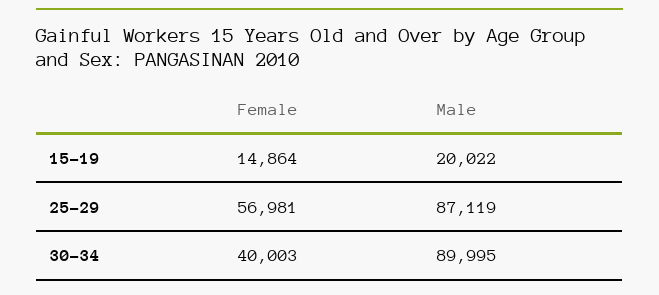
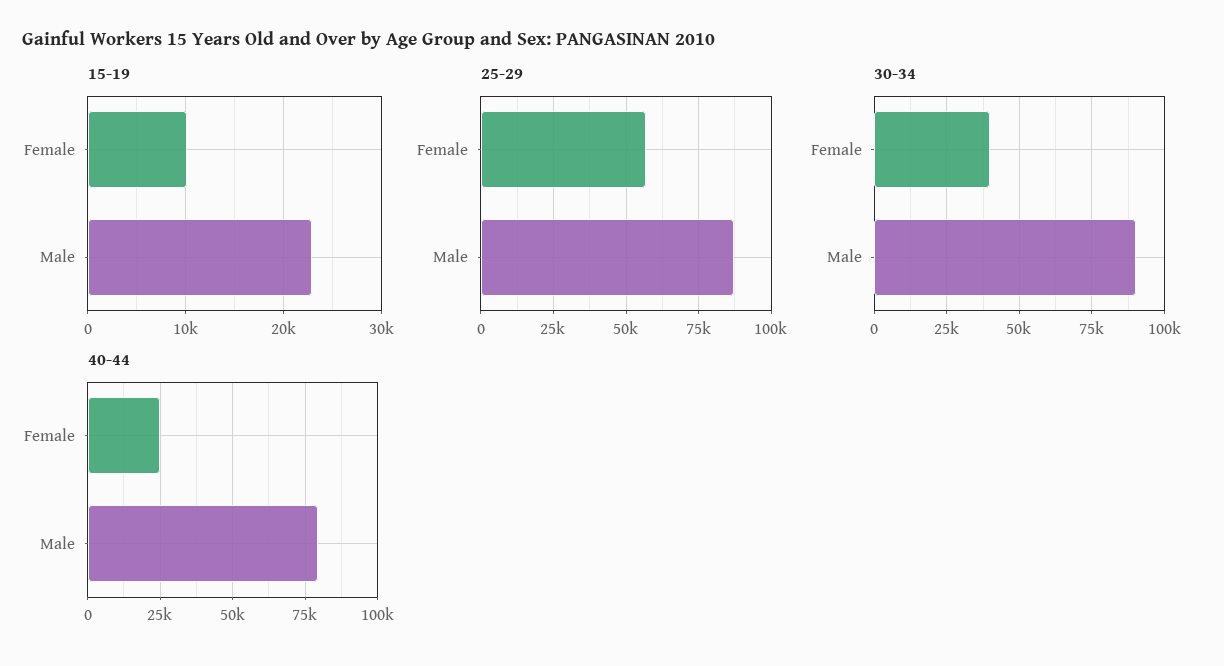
15-19, Female: 14864 -> 10000
15-19, Male: 20022 -> 23000
40-44, Female: none -> 25000
40-44, Male: none -> 80000

